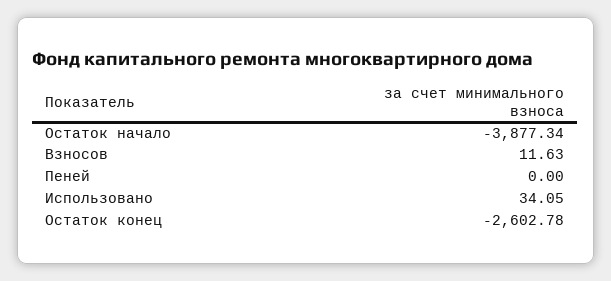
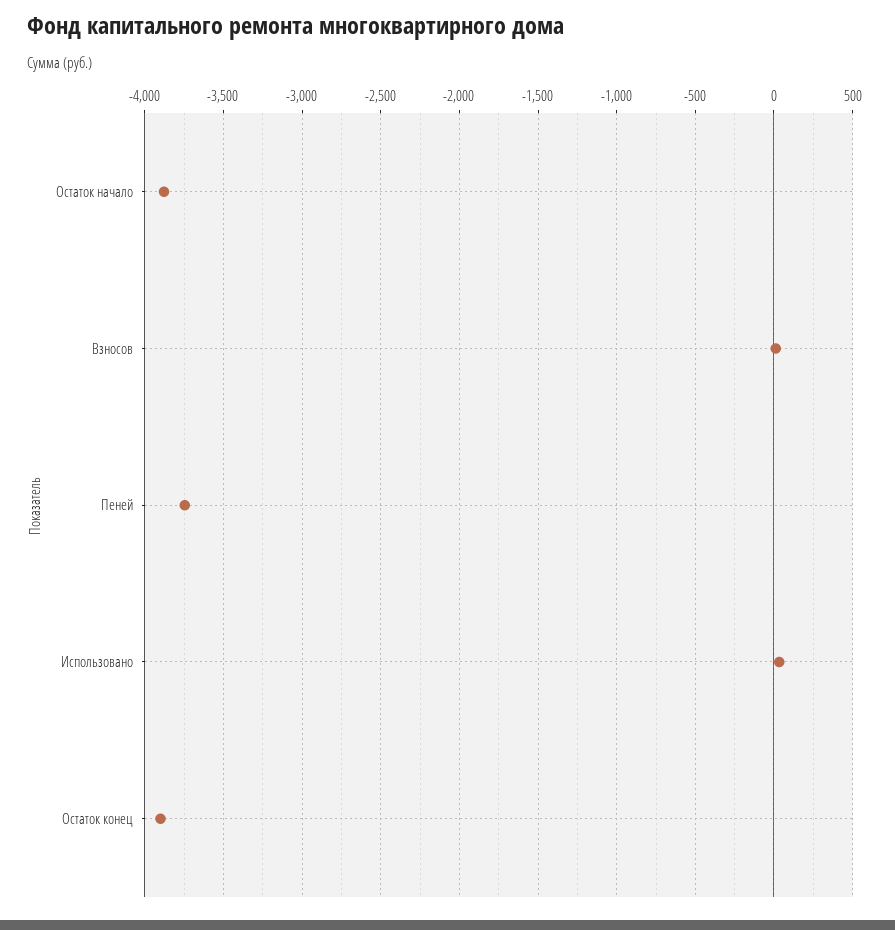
Пеней: 0 -> -3750
Остаток конец: -2602.78 -> -3900

